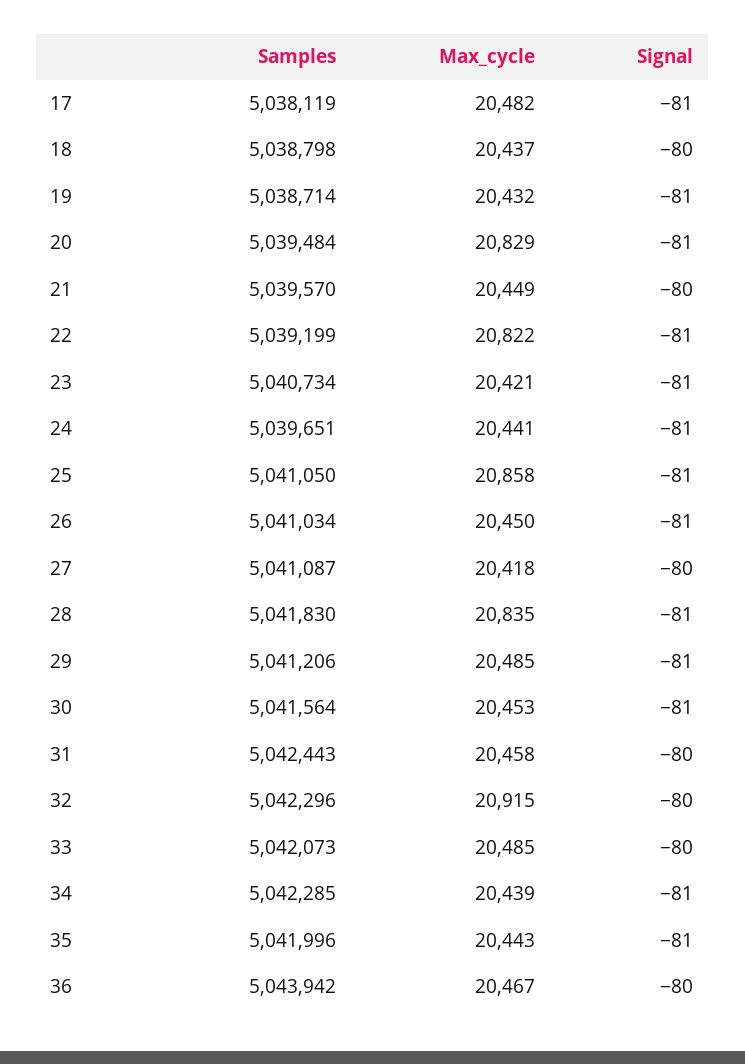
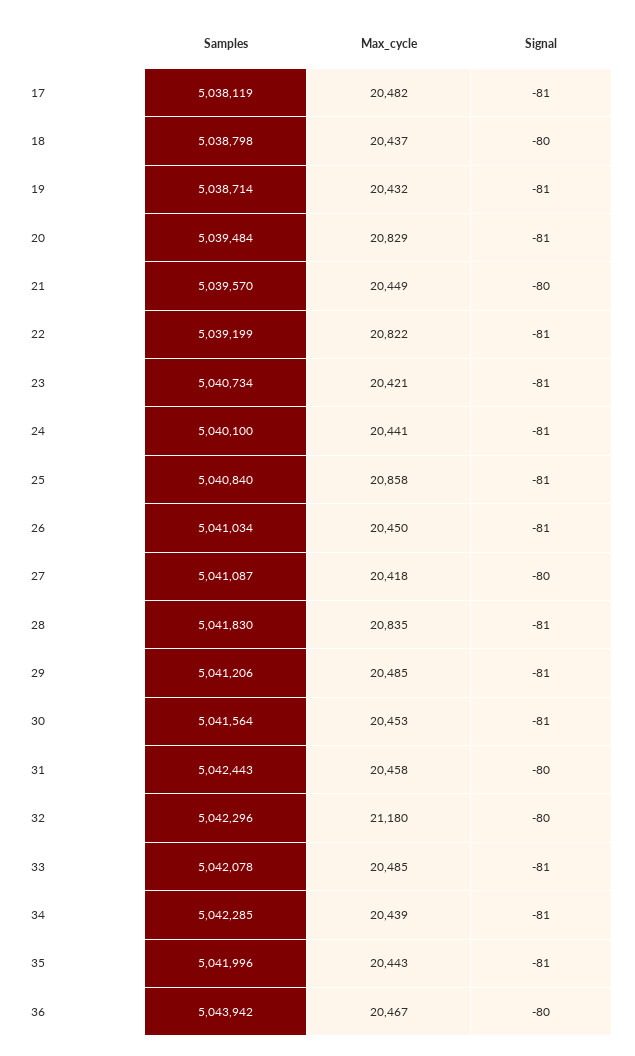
Samples, 24: 5039651 -> 5040100
Samples, 25: 5041050 -> 5040840
Max_cycle, 32: 20915 -> 21180
Samples, 33: 5042073 -> 5042078
Signal, 33: -80 -> -81

